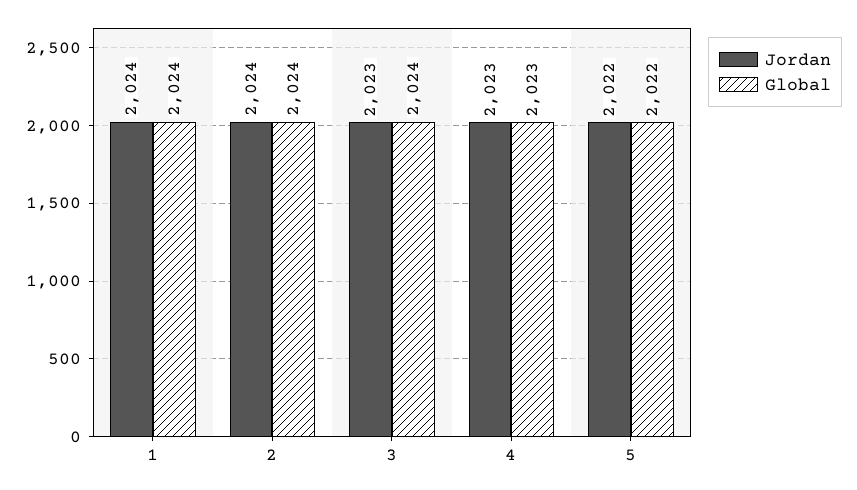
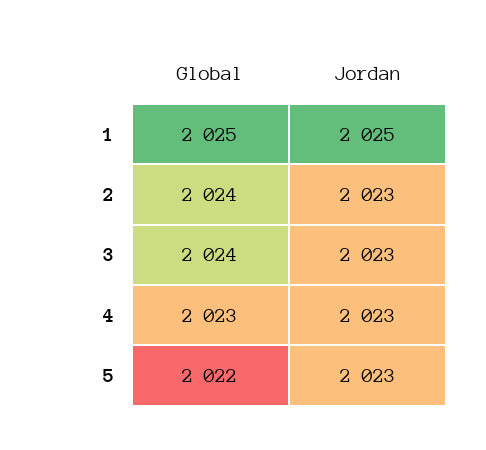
Jordan, 1: 2024 -> 2025
Global, 1: 2024 -> 2025
Jordan, 2: 2024 -> 2023
Jordan, 5: 2022 -> 2023

